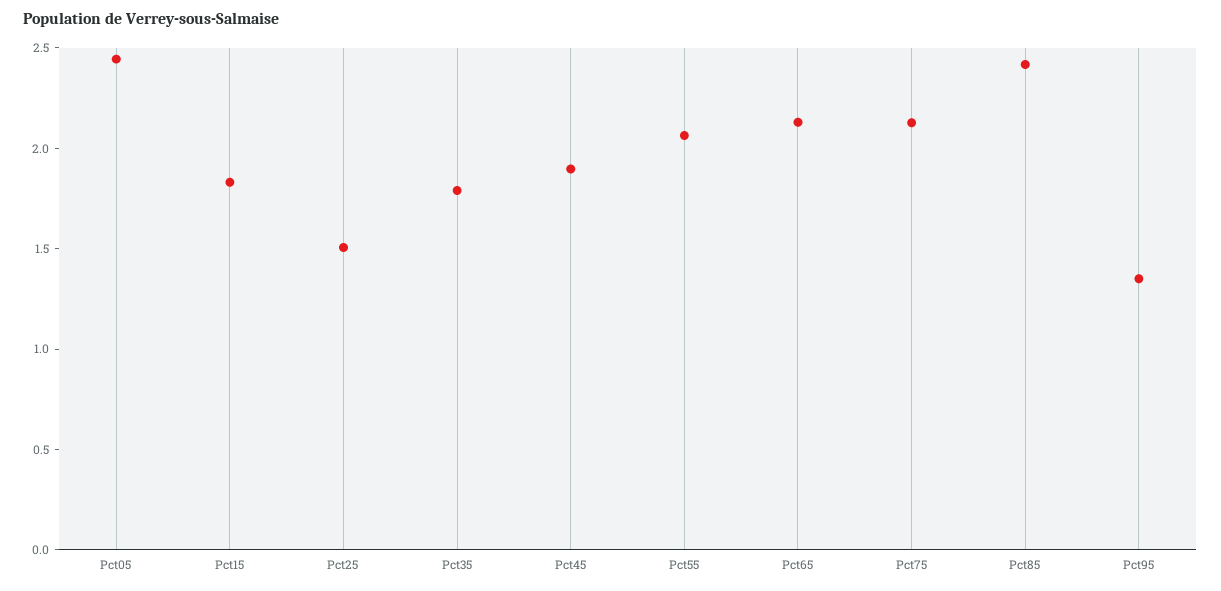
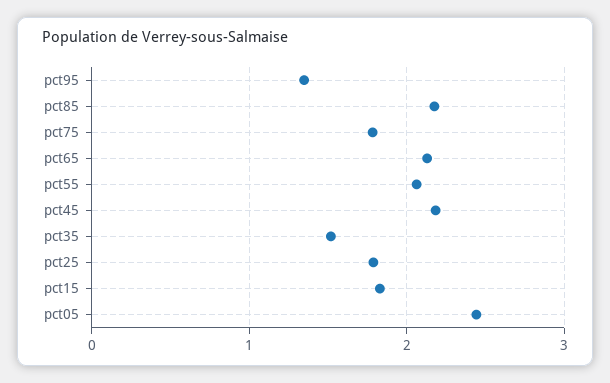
Pct25: 1.5 -> 1.8
Pct35: 1.8 -> 1.5
Pct45: 1.9 -> 2.2
Pct75: 2.1 -> 1.8
Pct85: 2.4 -> 2.2

